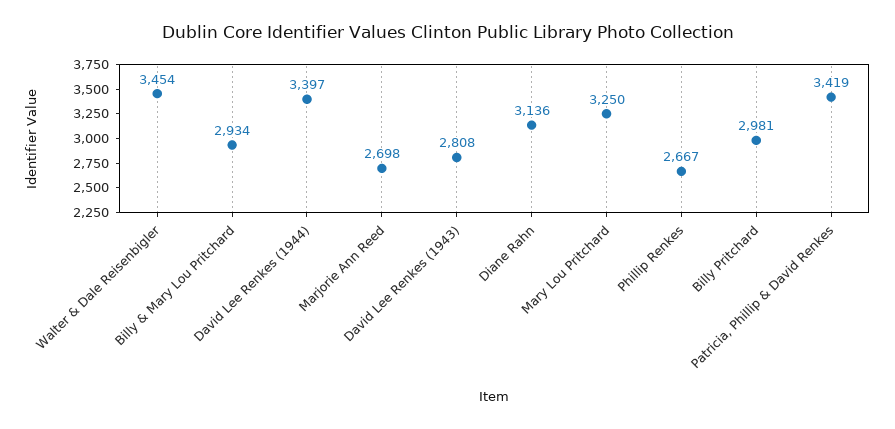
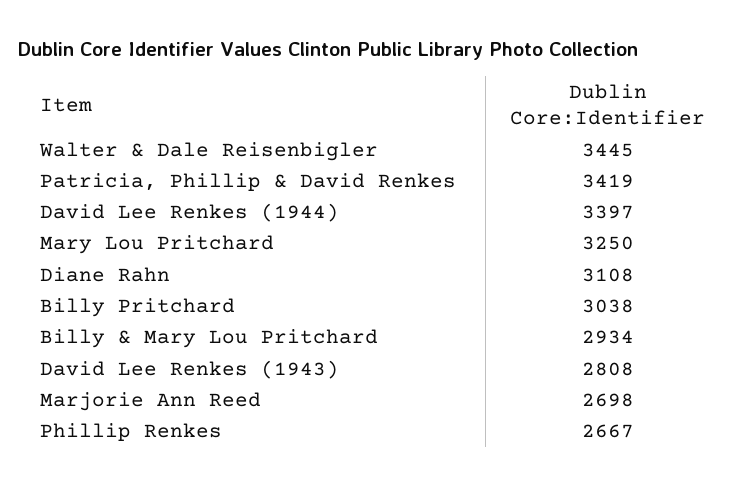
Walter & Dale Reisenbigler: 3454 -> 3445
Diane Rahn: 3136 -> 3108
Billy Pritchard: 2981 -> 3038

